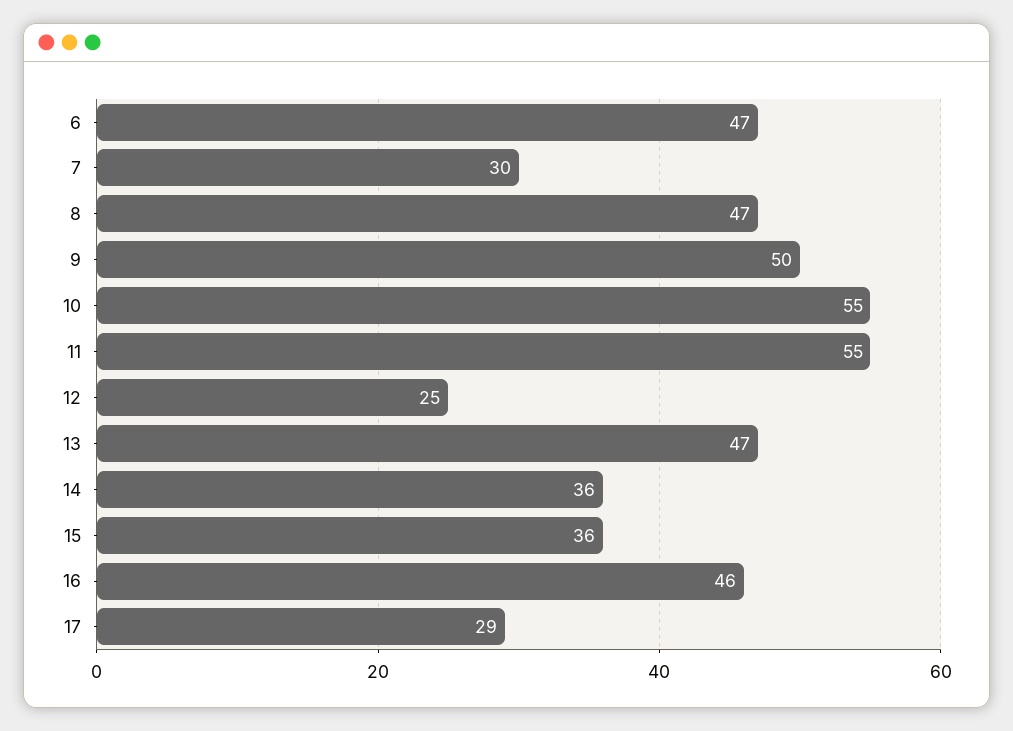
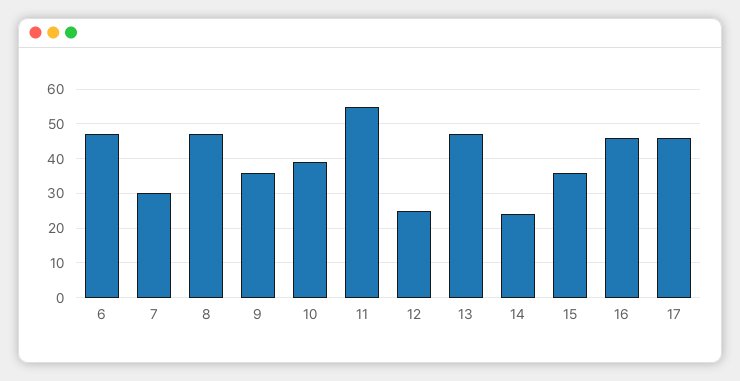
9: 50 -> 35
10: 55 -> 40
14: 36 -> 25
17: 29 -> 45

